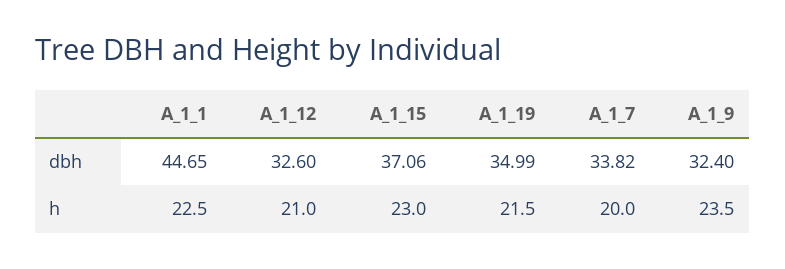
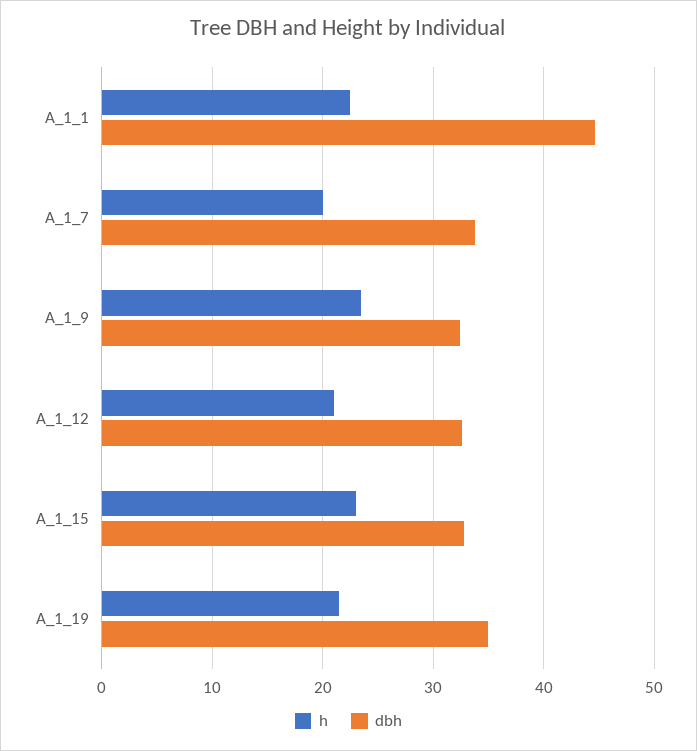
dbh, A_1_15: 37.06 -> 33

